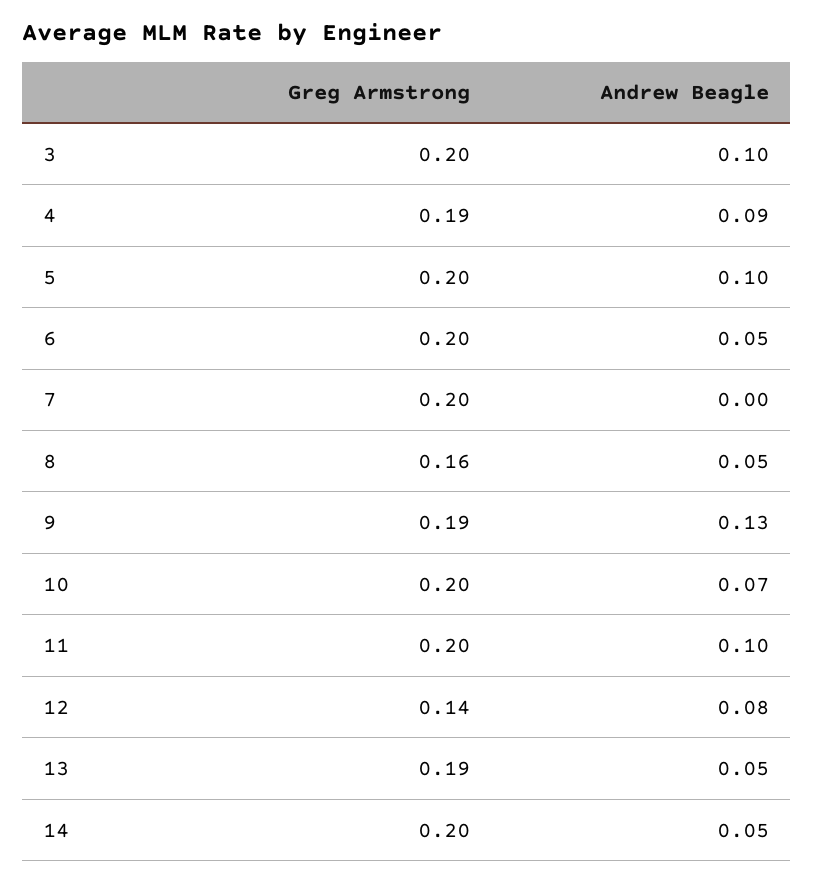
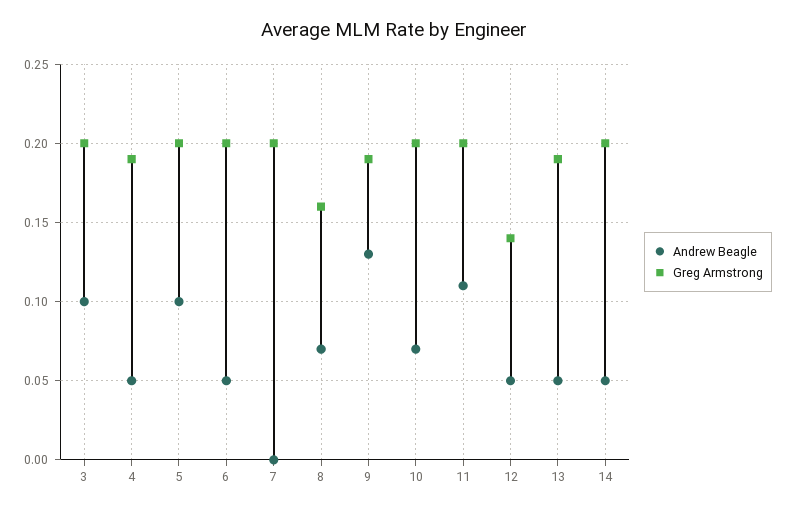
Andrew Beagle, 4: 0.09 -> 0.05
Andrew Beagle, 8: 0.05 -> 0.07
Andrew Beagle, 11: 0.1 -> 0.11
Andrew Beagle, 12: 0.08 -> 0.05

